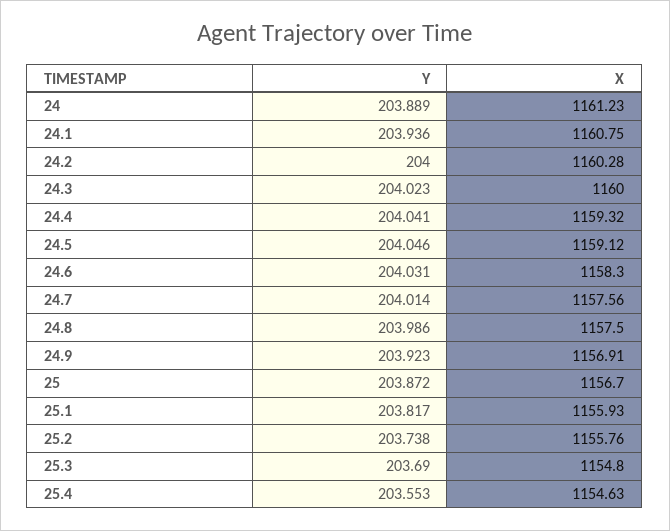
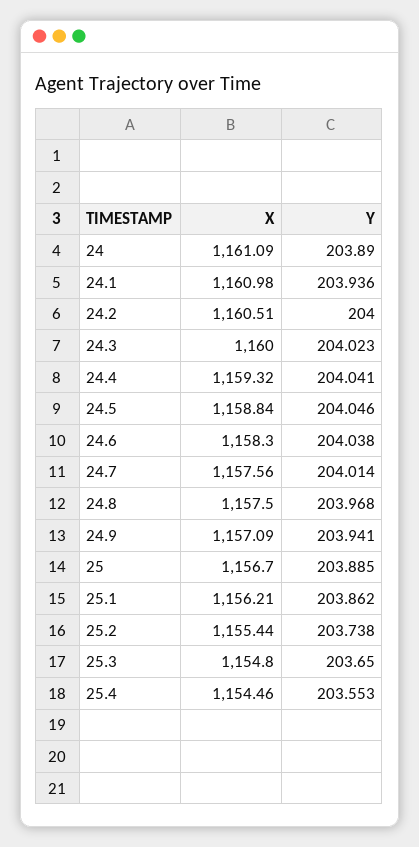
Y, 24: 203.889 -> 203.89
X, 24: 1161.23 -> 1161.09
X, 24.1: 1160.75 -> 1160.98
X, 24.2: 1160.28 -> 1160.51
X, 24.5: 1159.12 -> 1158.84
Y, 24.6: 204.031 -> 204.038
Y, 24.8: 203.986 -> 203.968
Y, 24.9: 203.923 -> 203.941
X, 24.9: 1156.91 -> 1157.09
Y, 25: 203.872 -> 203.885
Y, 25.1: 203.817 -> 203.862
X, 25.1: 1155.93 -> 1156.21
X, 25.2: 1155.76 -> 1155.44
Y, 25.3: 203.69 -> 203.65
X, 25.4: 1154.63 -> 1154.46

